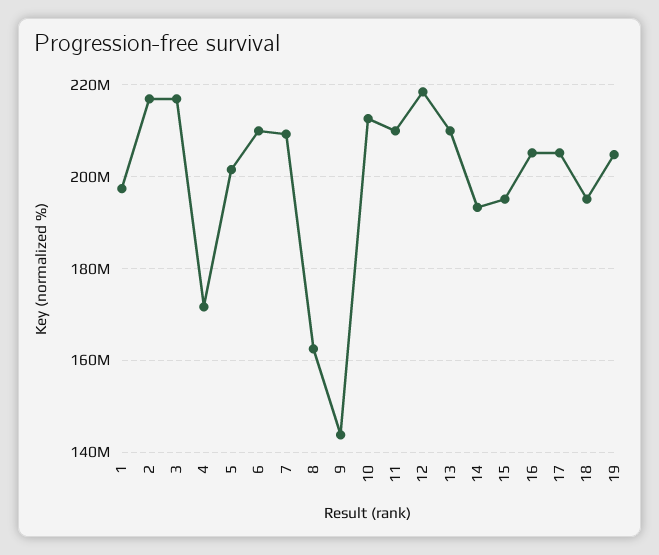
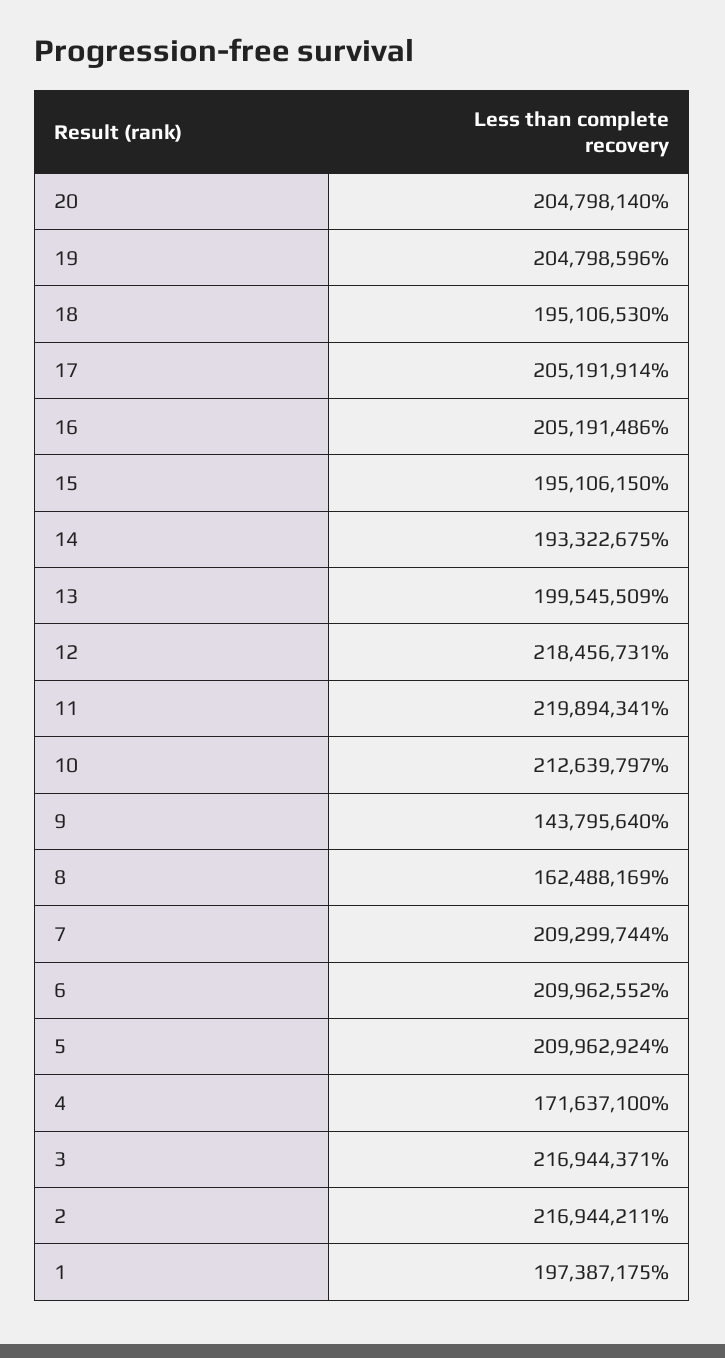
5: 202000000 -> 209962924
11: 210000000 -> 219894341
13: 210000000 -> 199545509
20: none -> 204798140

